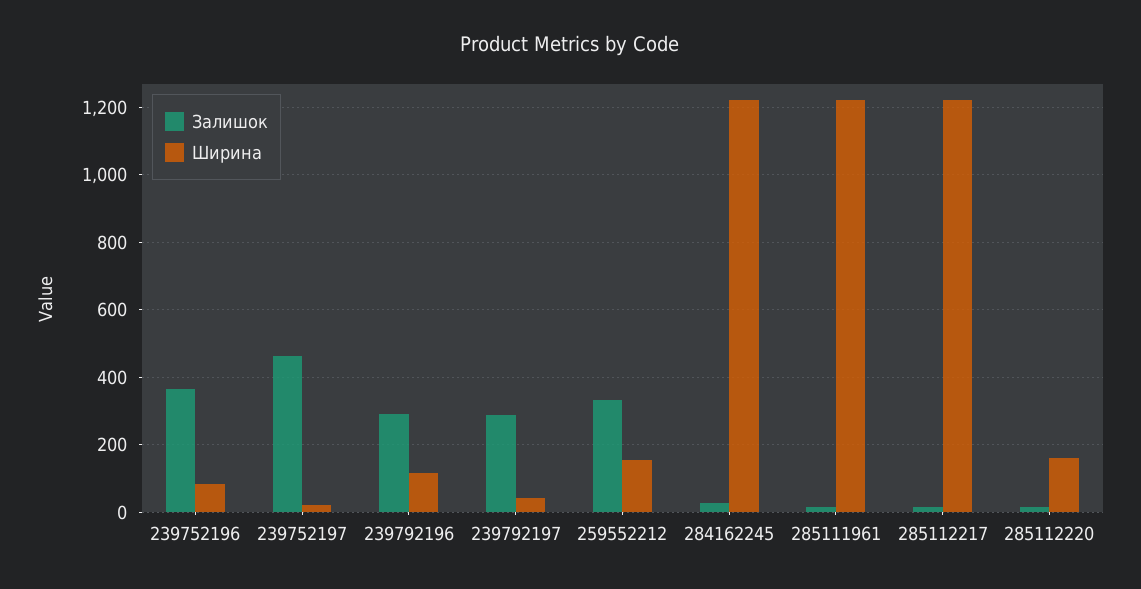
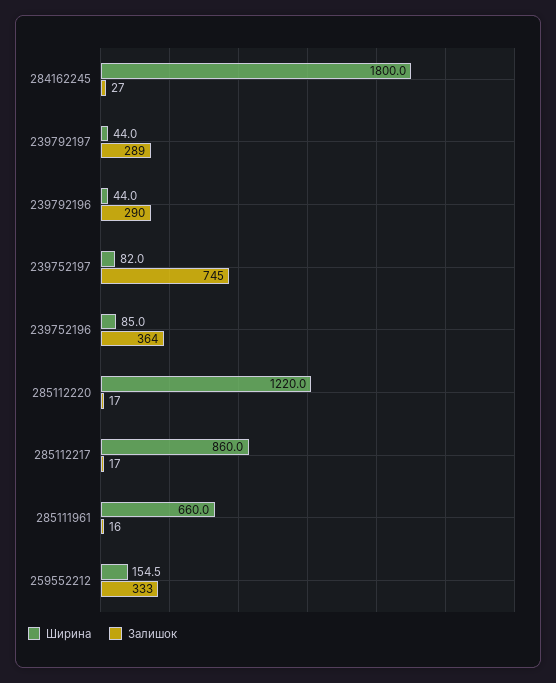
Залишок, 239752197: 460 -> 745
Ширина, 239752197: 20 -> 82
Ширина, 239792196: 120 -> 44
Ширина, 284162245: 1220 -> 1800
Ширина, 285111961: 1220 -> 660
Ширина, 285112217: 1220 -> 860
Ширина, 285112220: 160 -> 1220

